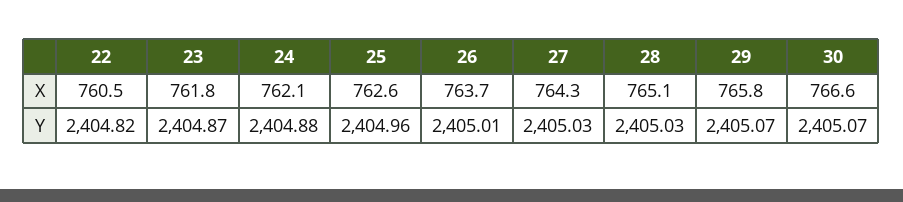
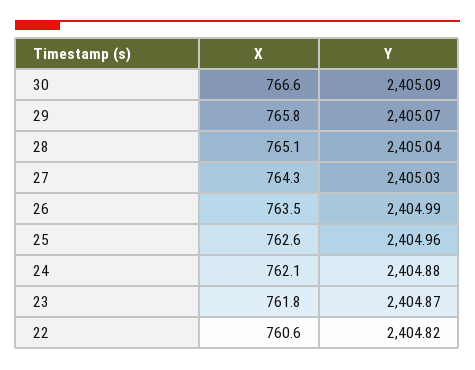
22, X: 760.5 -> 760.6
26, X: 763.7 -> 763.5
26, Y: 2405.01 -> 2404.99
28, Y: 2405.03 -> 2405.04
30, Y: 2405.07 -> 2405.09

